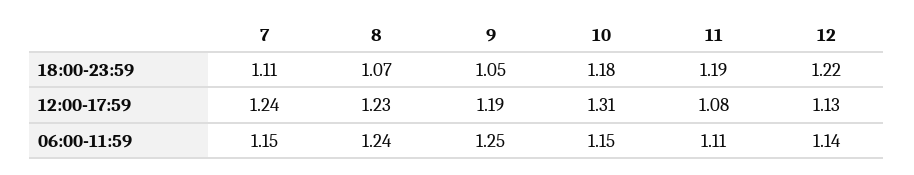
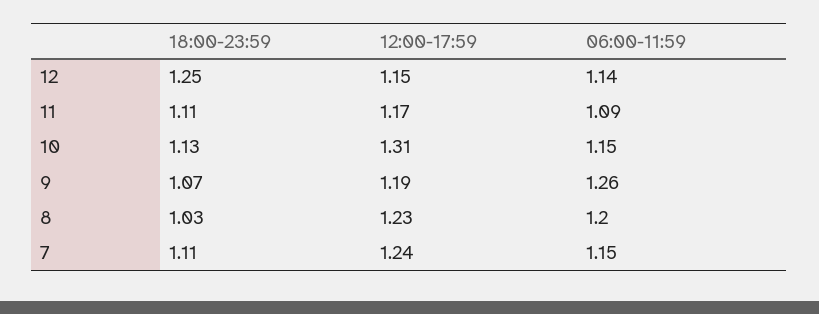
8, 18:00-23:59: 1.07 -> 1.03
9, 18:00-23:59: 1.05 -> 1.07
10, 18:00-23:59: 1.18 -> 1.13
11, 18:00-23:59: 1.19 -> 1.11
12, 18:00-23:59: 1.22 -> 1.25
11, 12:00-17:59: 1.08 -> 1.17
12, 12:00-17:59: 1.13 -> 1.15
8, 06:00-11:59: 1.24 -> 1.2
9, 06:00-11:59: 1.25 -> 1.26
11, 06:00-11:59: 1.11 -> 1.09

